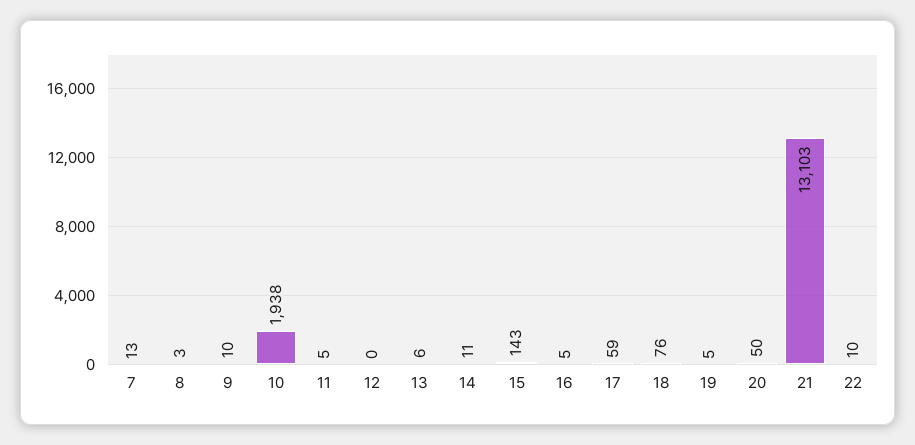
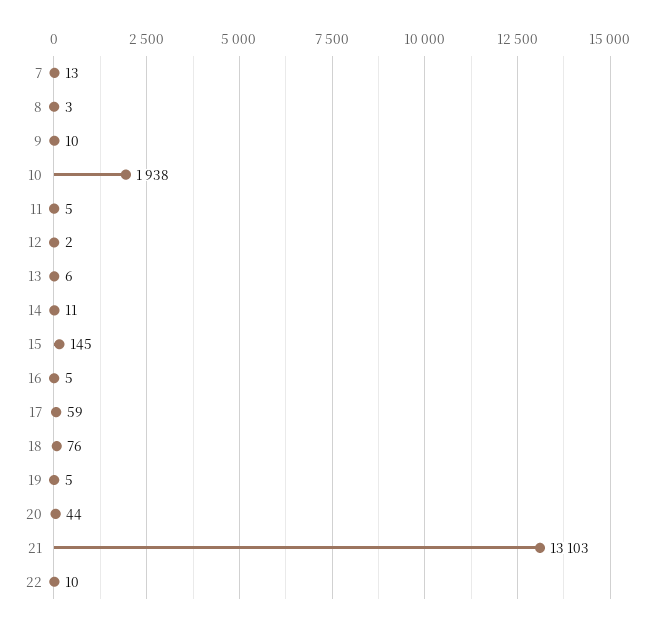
12: 0 -> 2
15: 143 -> 145
20: 50 -> 44

